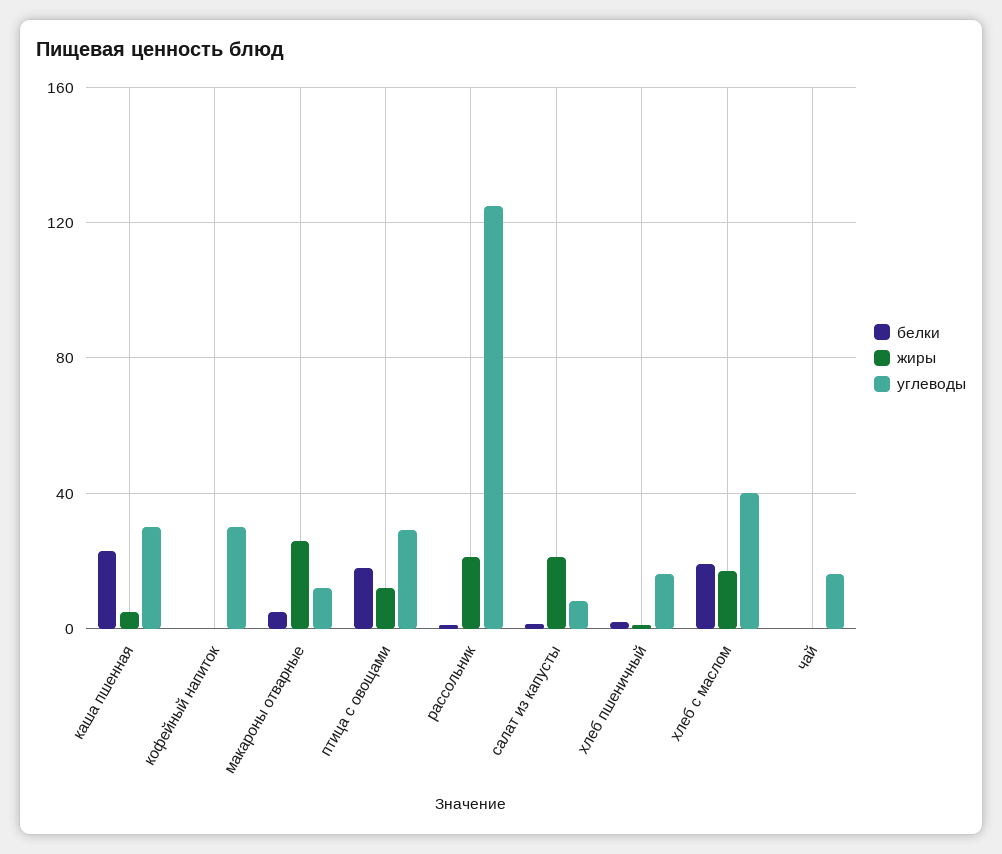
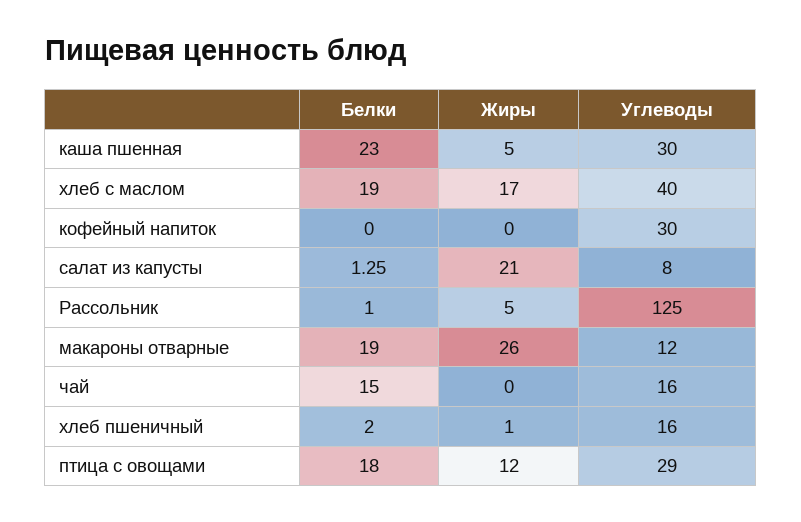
белки, макароны отварные: 5 -> 19
жиры, рассольник: 20 -> 5
белки, чай: 0 -> 15

